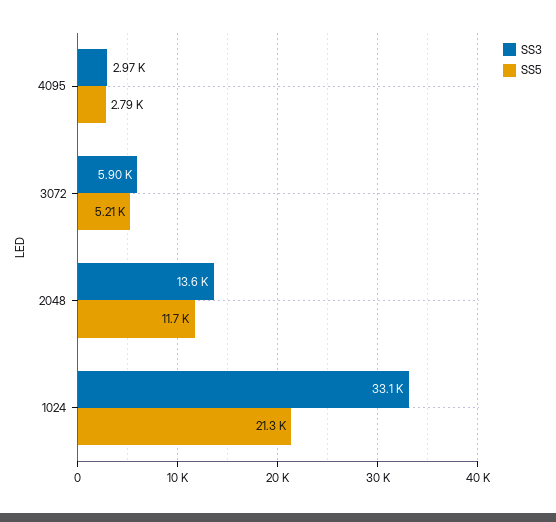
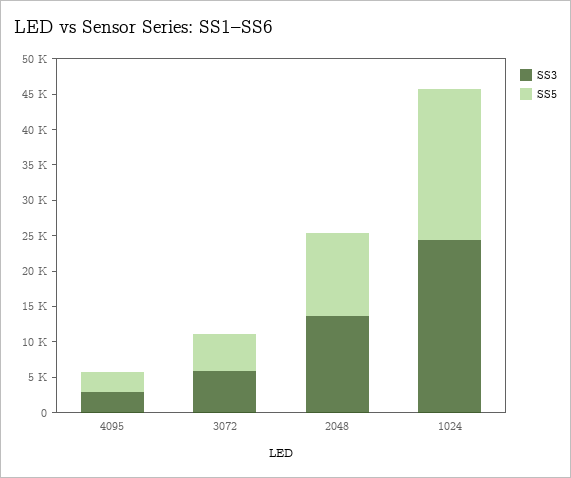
SS3, 1024: 33100 -> 25000

